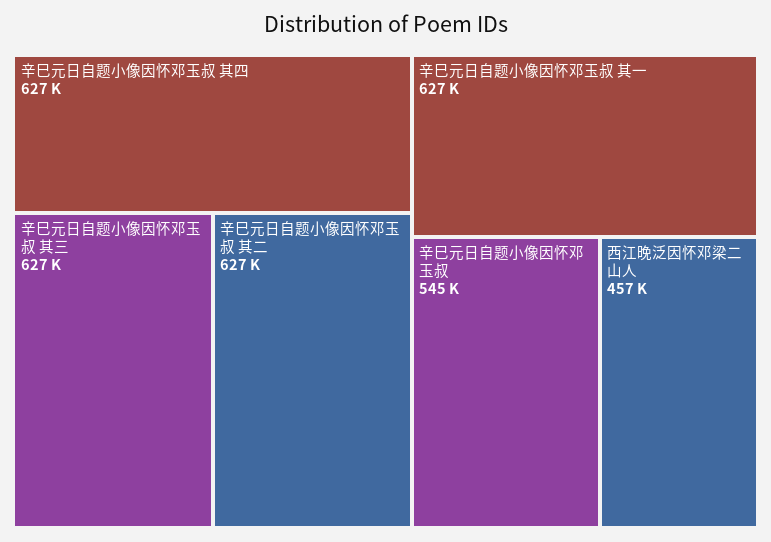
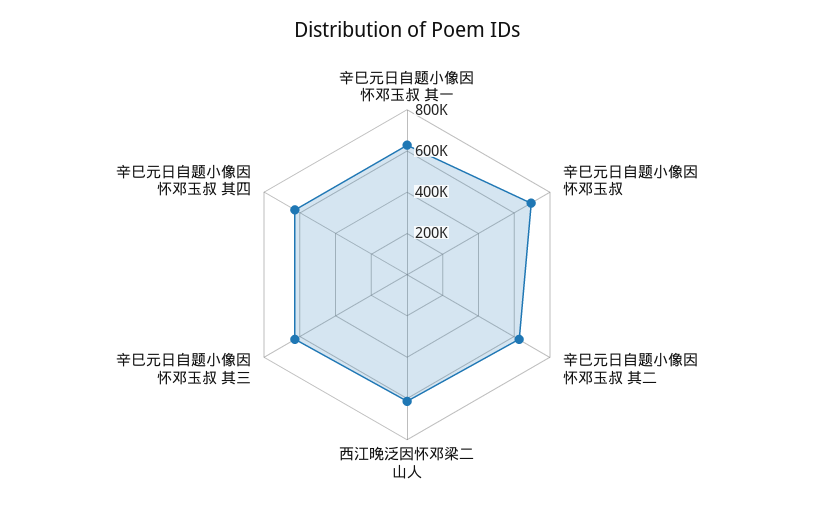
辛巳元日自题小像因怀邓玉叔: 545000 -> 700000
西江晚泛因怀邓梁二山人: 457000 -> 600000

